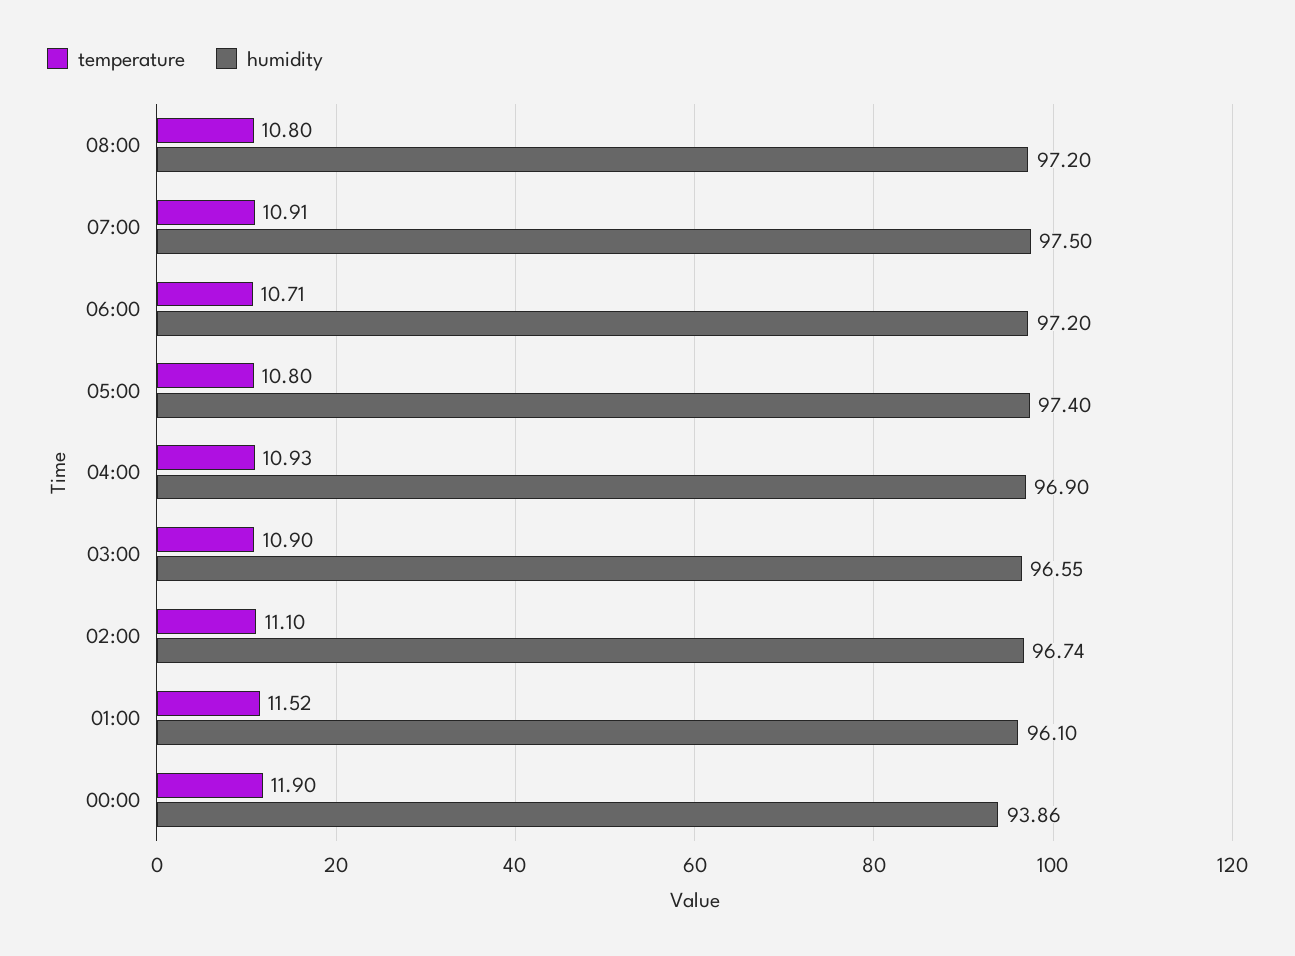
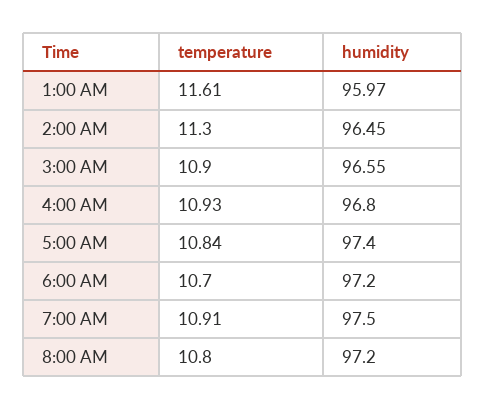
temperature, 06:00: 10.71 -> 10.7
temperature, 05:00: 10.8 -> 10.84
humidity, 04:00: 96.9 -> 96.8
temperature, 02:00: 11.1 -> 11.3
humidity, 02:00: 96.74 -> 96.45
temperature, 01:00: 11.52 -> 11.61
humidity, 01:00: 96.1 -> 95.97
temperature, 00:00: 11.9 -> none
humidity, 00:00: 93.86 -> none

